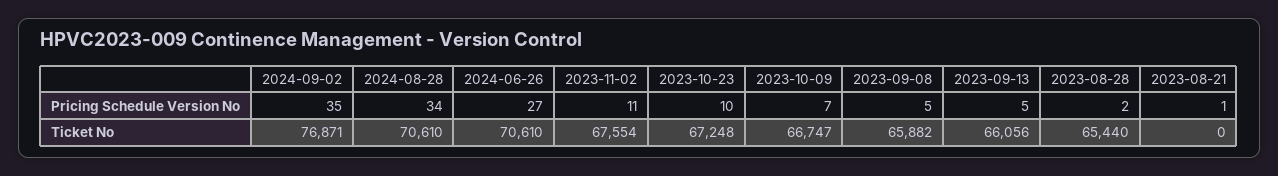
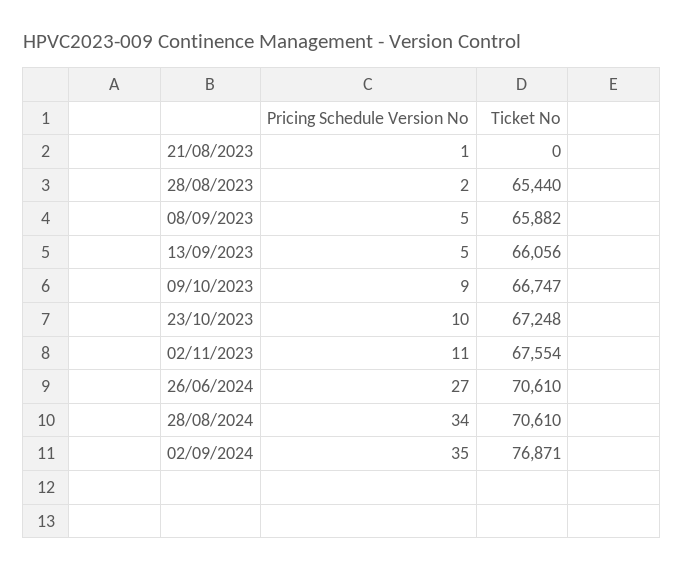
2023-10-09, Pricing Schedule Version No: 7 -> 9

